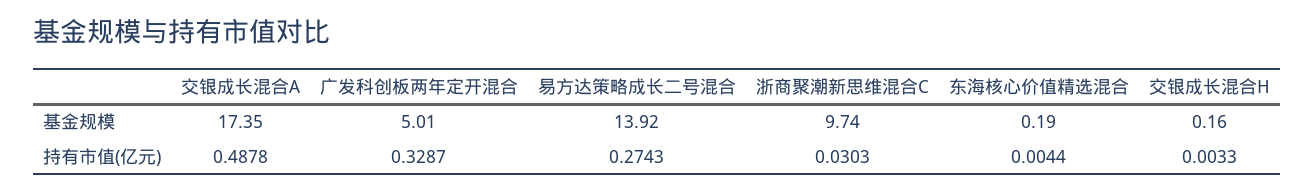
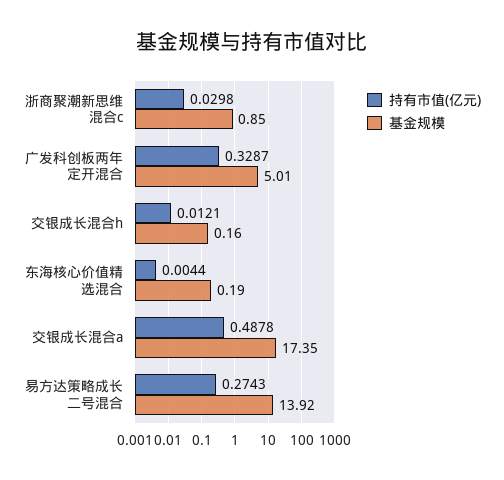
基金规模, 浙商聚潮新思维混合C: 9.74 -> 0.85
持有市值(亿元), 浙商聚潮新思维混合C: 0.0303 -> 0.0298
持有市值(亿元), 交银成长混合H: 0.0033 -> 0.0121

